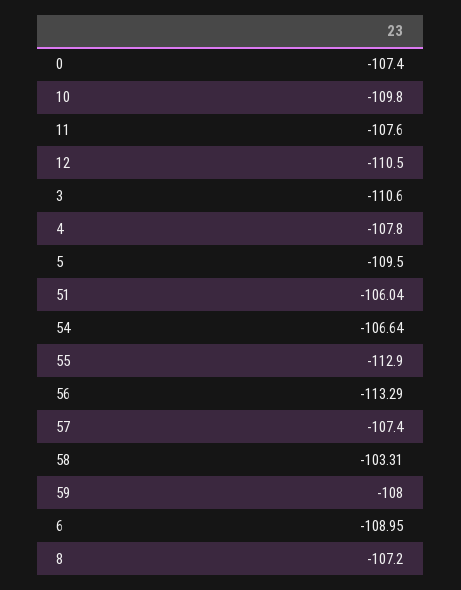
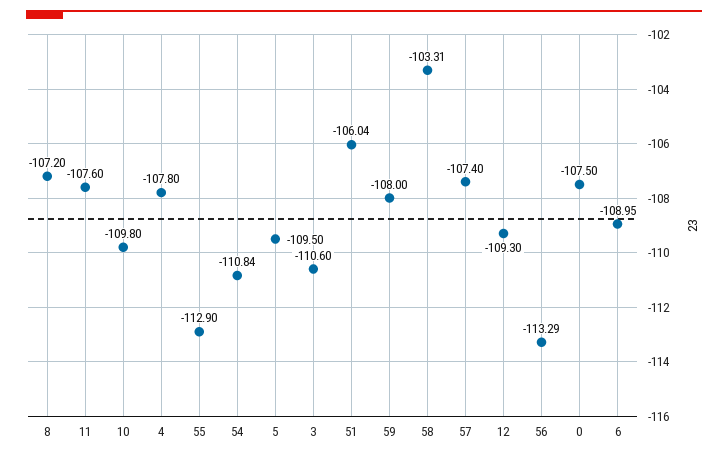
0: -107.4 -> -107.5
12: -110.5 -> -109.3
54: -106.64 -> -110.84

